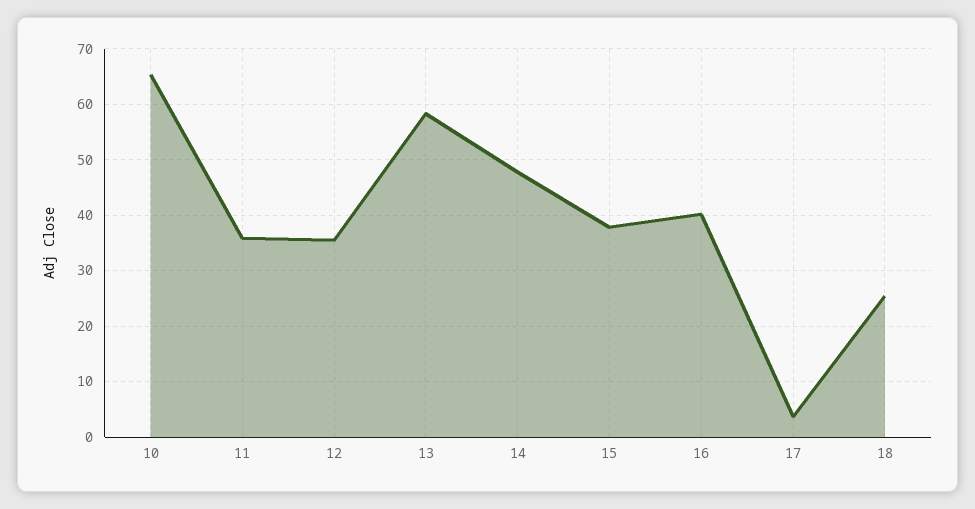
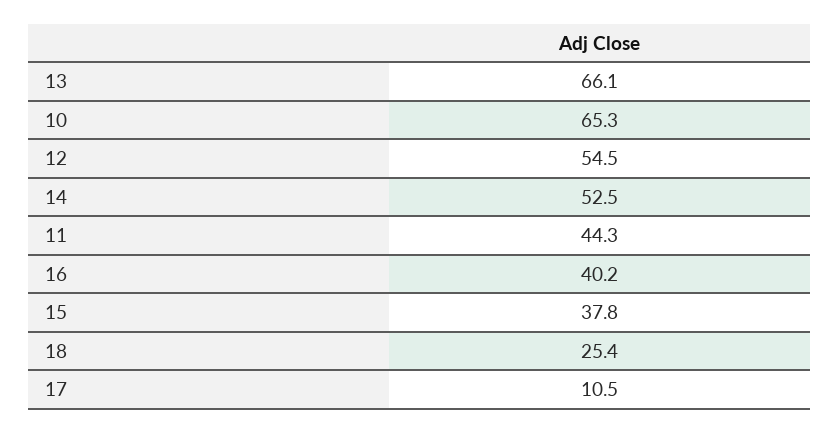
11: 36 -> 44.3
12: 36 -> 54.5
13: 58 -> 66.1
14: 48 -> 52.5
17: 4 -> 10.5

